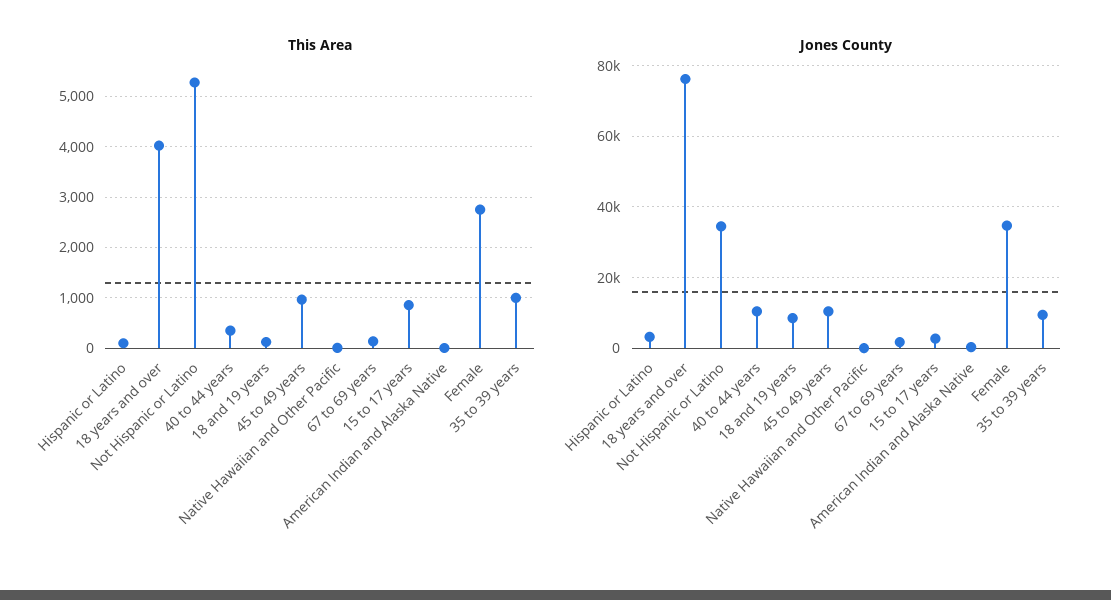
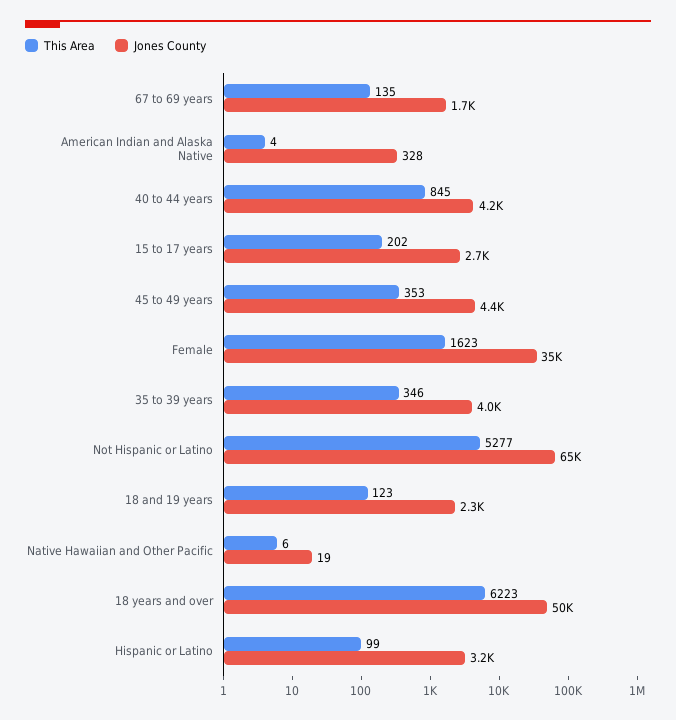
This Area, 18 years and over: 4000 -> 6223
This Area, 40 to 44 years: 400 -> 845
This Area, 45 to 49 years: 1000 -> 353
This Area, 15 to 17 years: 800 -> 202
This Area, Female: 2800 -> 1623
This Area, 35 to 39 years: 1000 -> 346
Jones County, 18 years and over: 76000 -> 50000
Jones County, Not Hispanic or Latino: 34000 -> 65000
Jones County, 40 to 44 years: 10000 -> 4200
Jones County, 18 and 19 years: 8000 -> 2300
Jones County, 45 to 49 years: 10000 -> 4400
Jones County, 35 to 39 years: 10000 -> 4000

